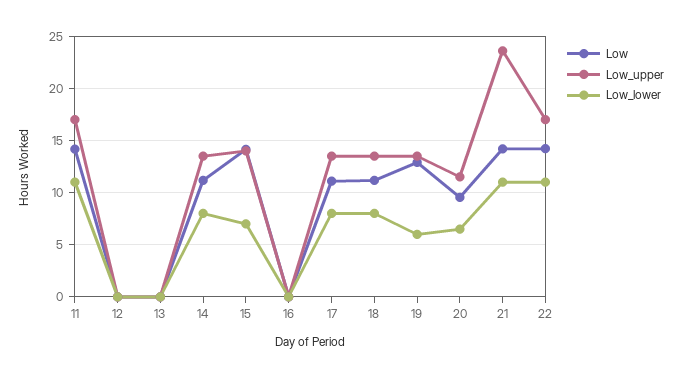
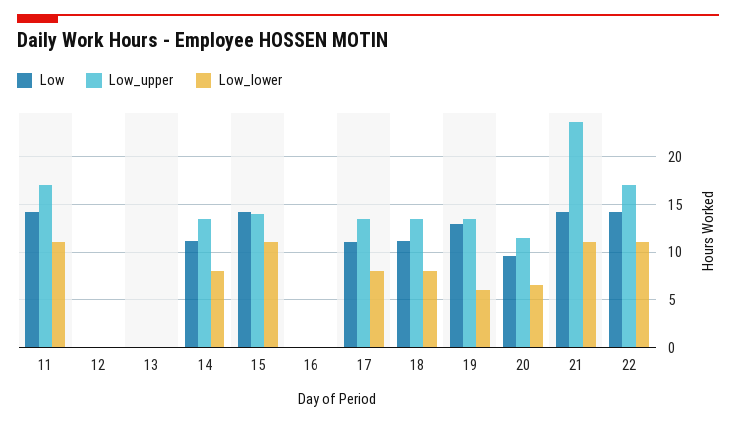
Low_lower, 15: 7 -> 11

